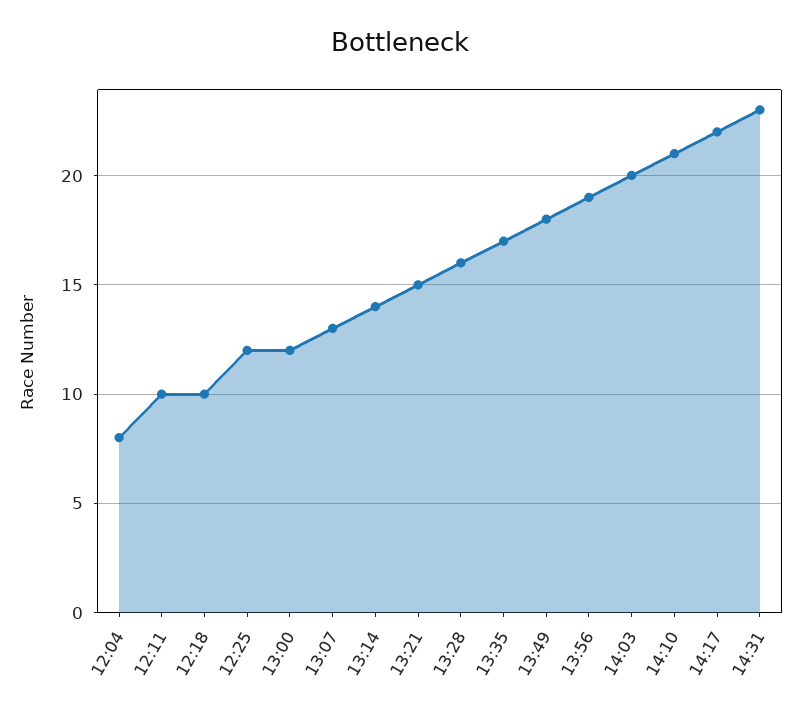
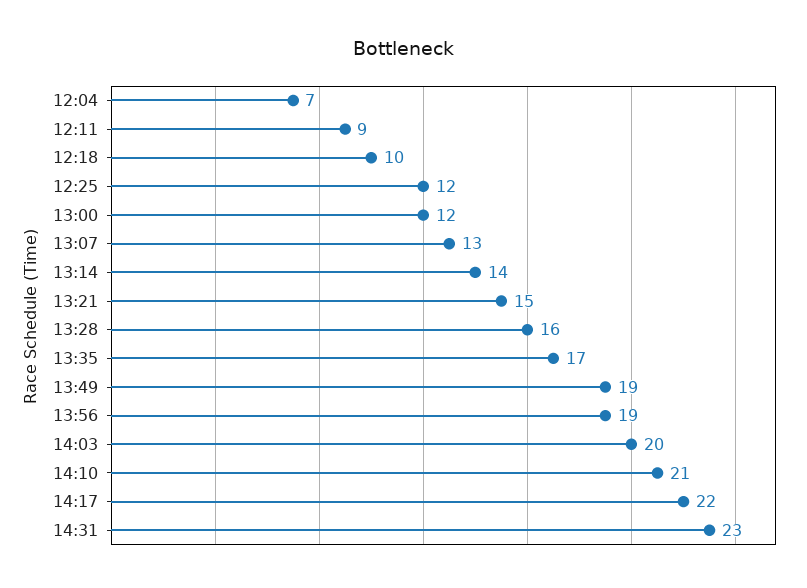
12:04: 8 -> 7
12:11: 10 -> 9
13:49: 18 -> 19

